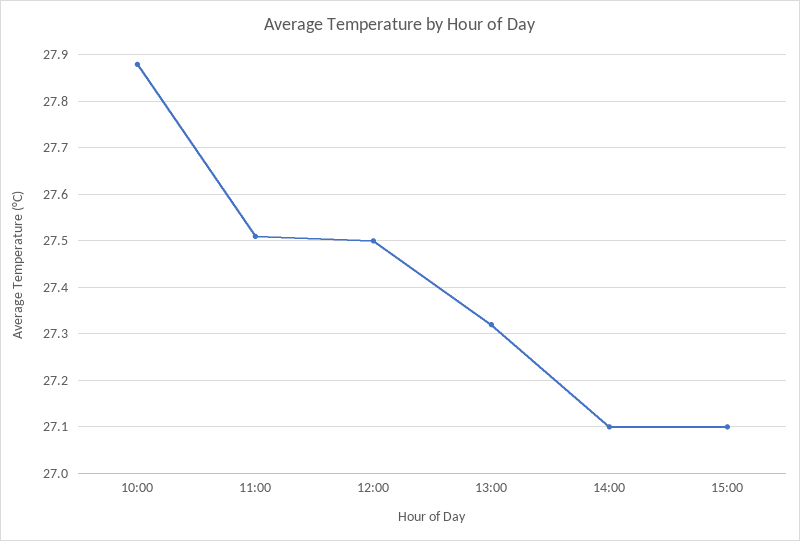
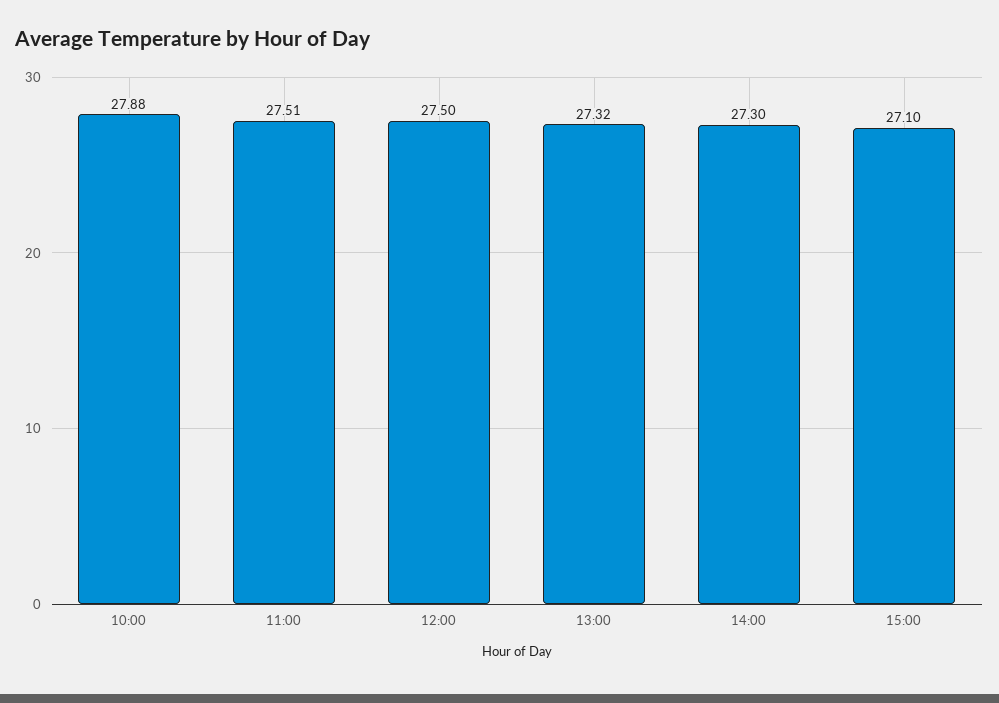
14:00: 27.1 -> 27.3

